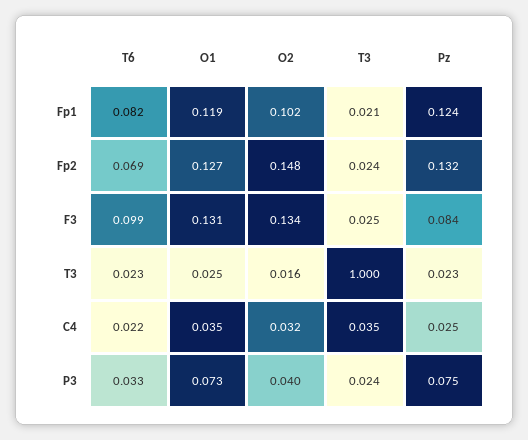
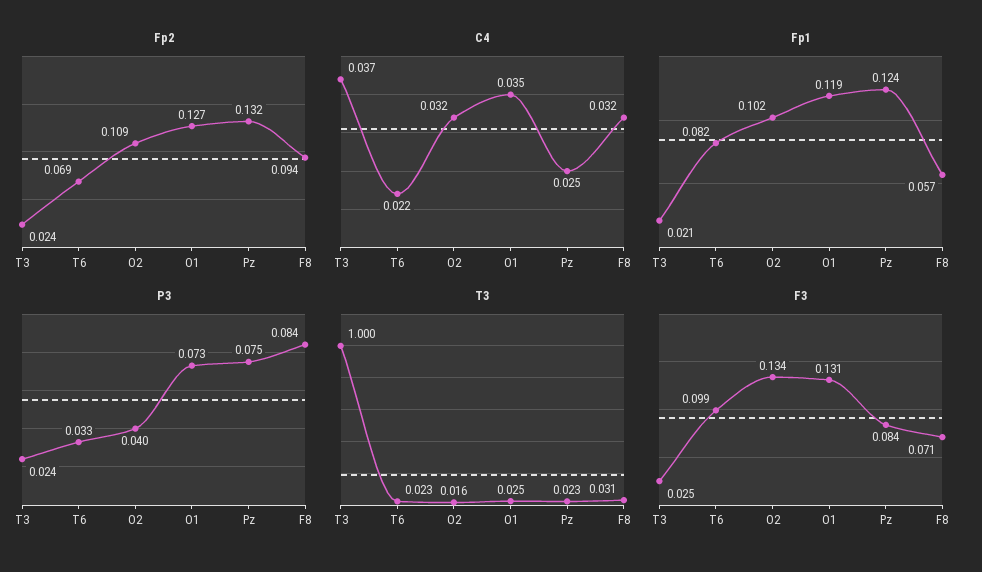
Fp2, O2: 0.148 -> 0.109
C4, T3: 0.035 -> 0.037
Fp2, F8: none -> 0.094
C4, F8: none -> 0.032
Fp1, F8: none -> 0.057
P3, F8: none -> 0.084
T3, F8: none -> 0.031
F3, F8: none -> 0.071

